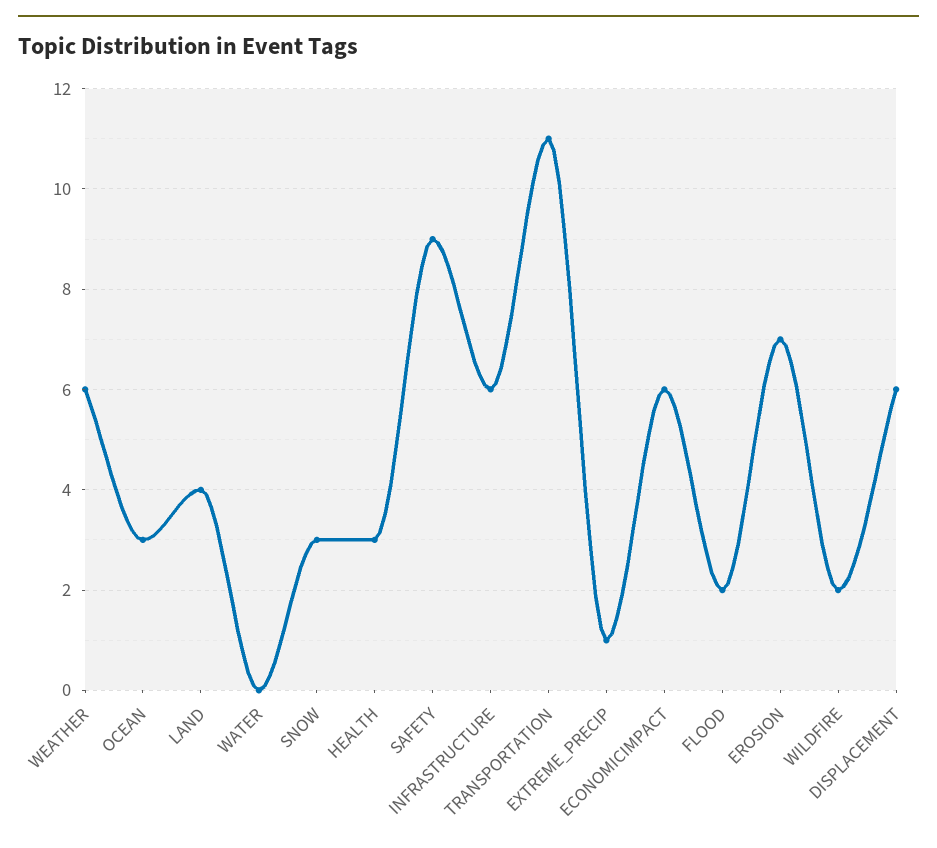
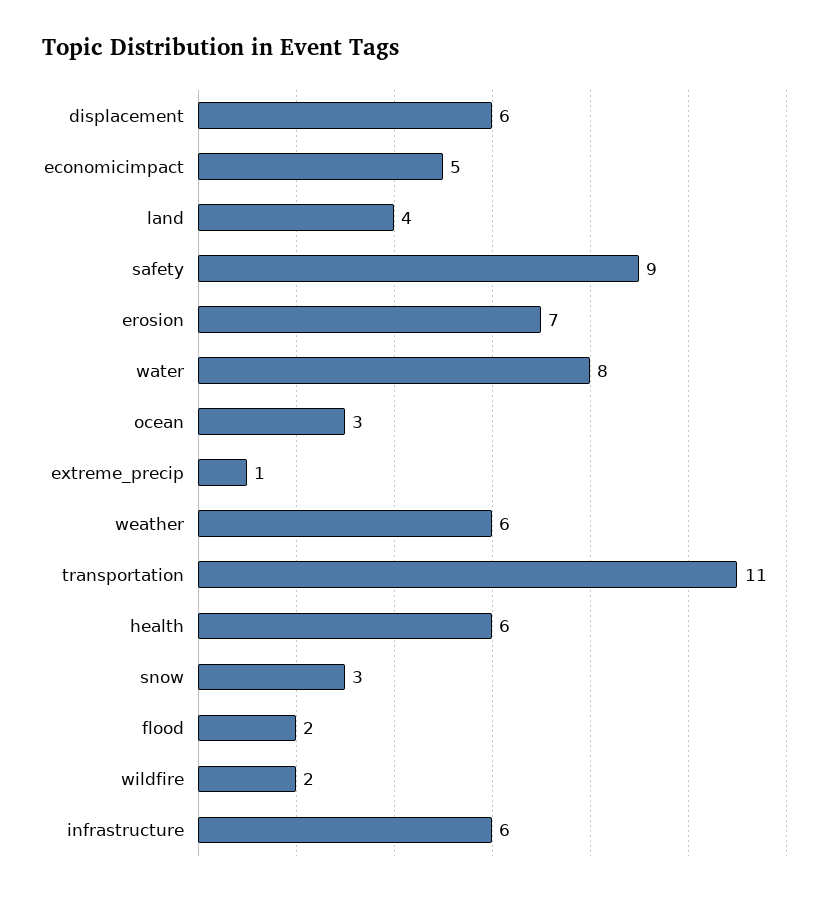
WATER: 0 -> 8
HEALTH: 3 -> 6
ECONOMICIMPACT: 6 -> 5

